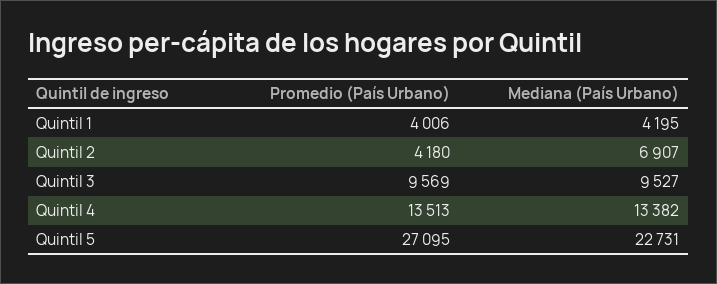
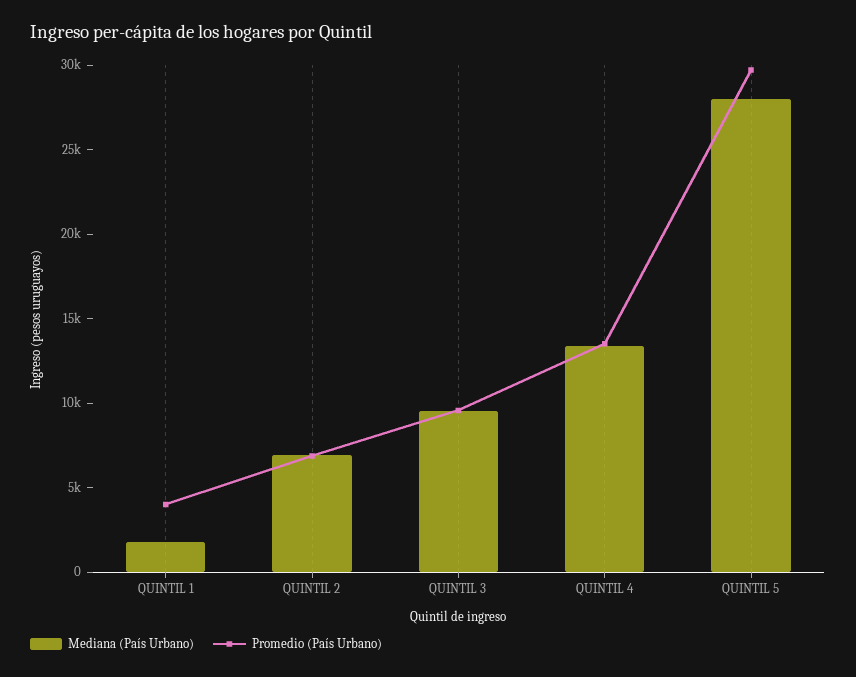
Mediana (País Urbano), Quintil 1: 4195 -> 2000
Promedio (País Urbano), Quintil 2: 4180 -> 7000
Promedio (País Urbano), Quintil 5: 27095 -> 30000
Mediana (País Urbano), Quintil 5: 22731 -> 28000

